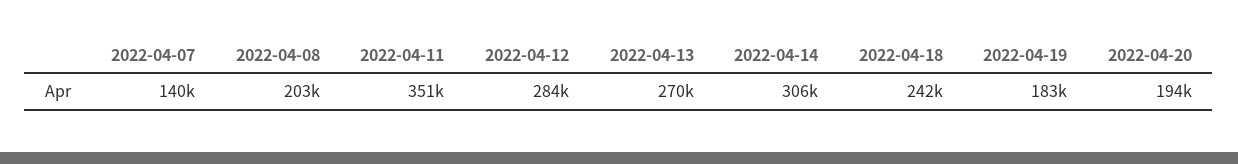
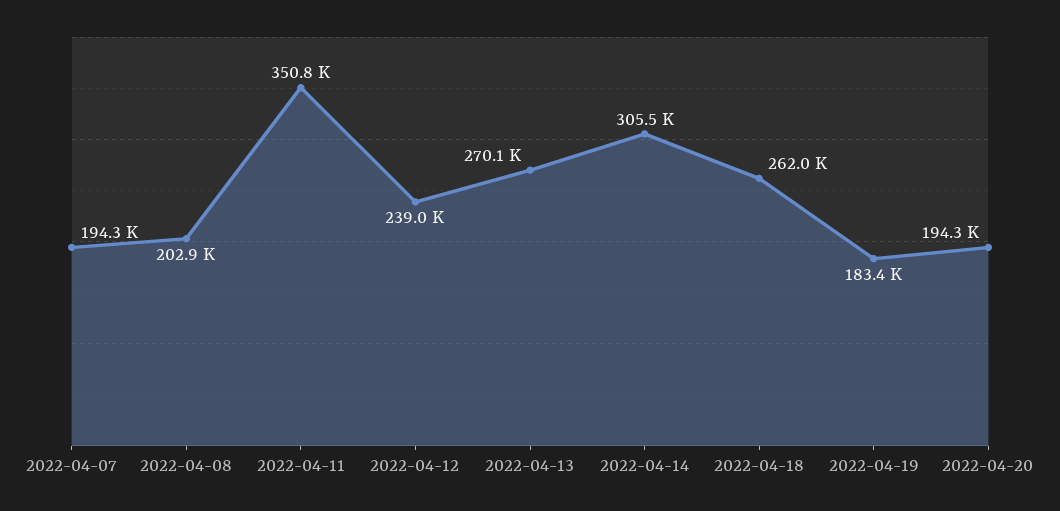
2022-04-07: 140000 -> 194300
2022-04-12: 284000 -> 239000
2022-04-18: 242000 -> 262000

